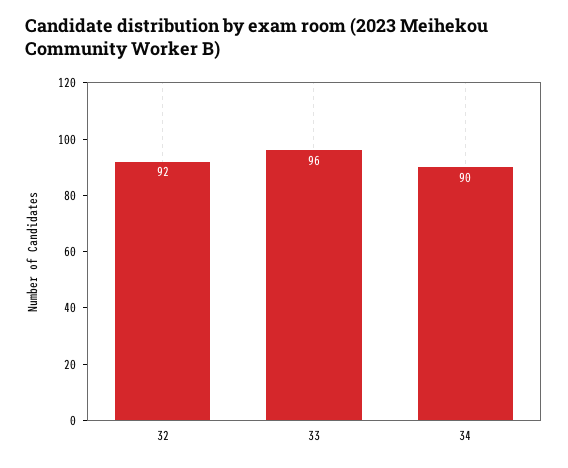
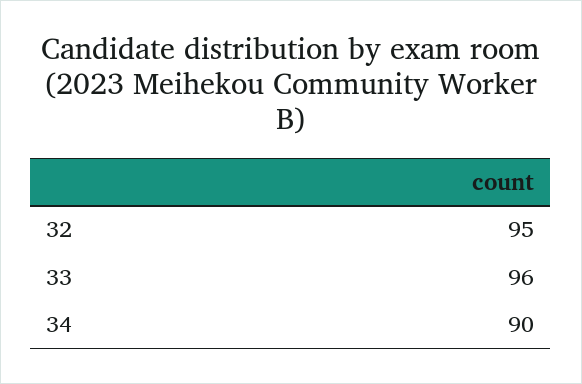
32: 92 -> 95

